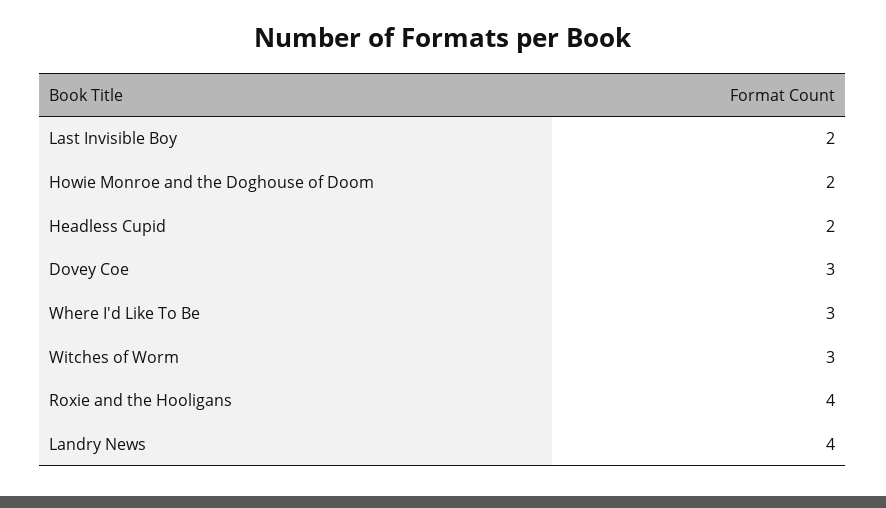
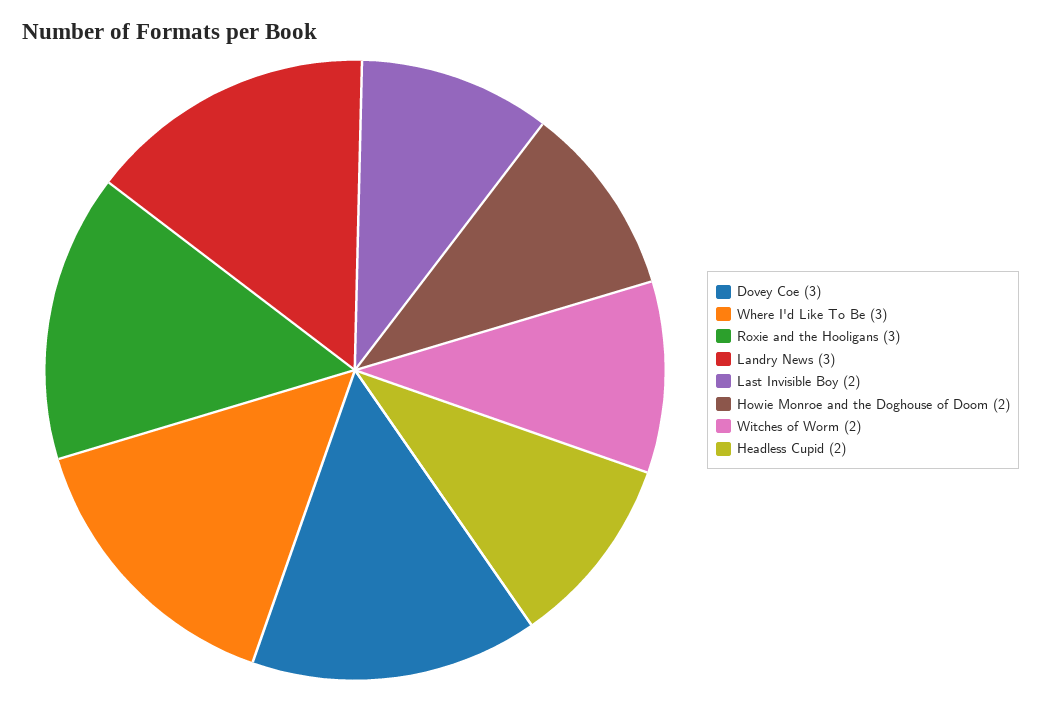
Witches of Worm: 3 -> 2
Roxie and the Hooligans: 4 -> 3
Landry News: 4 -> 3

